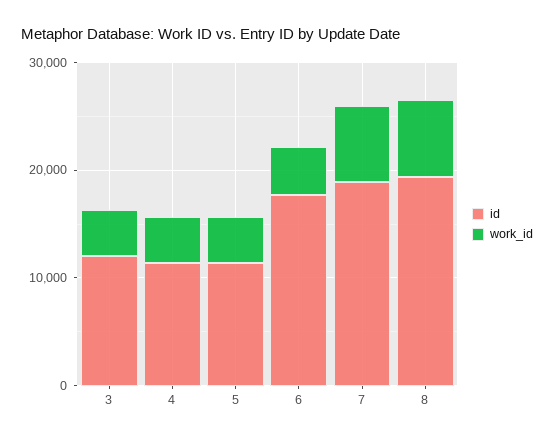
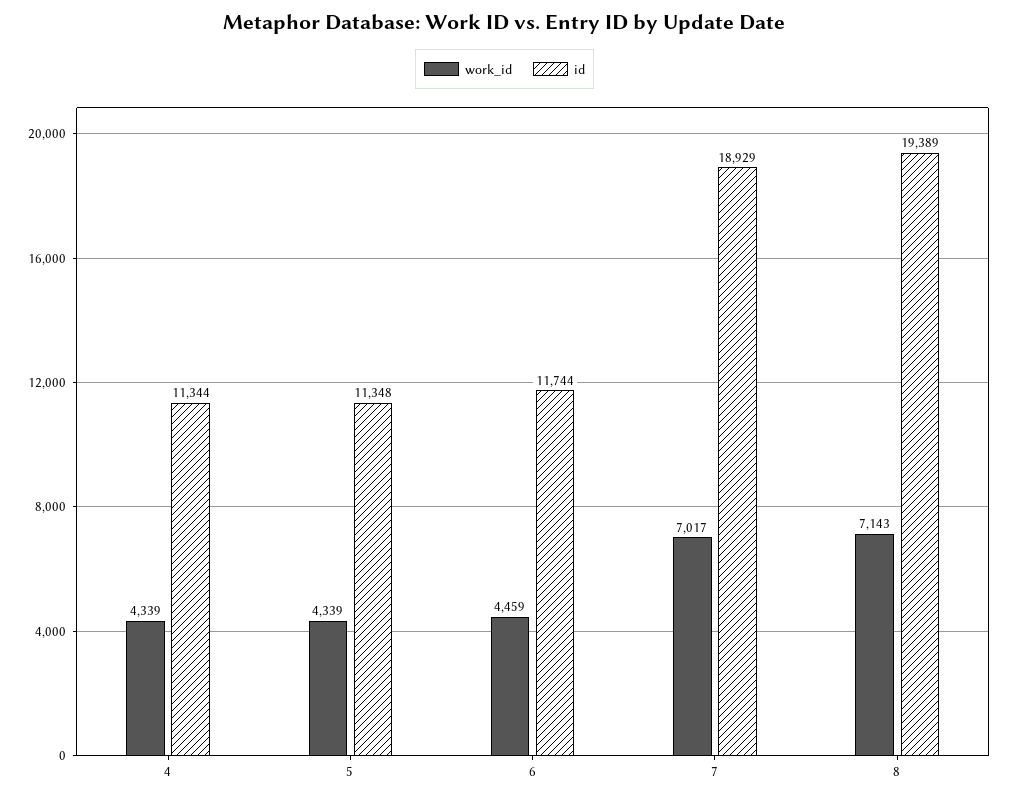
id, 3: 12000 -> none
work_id, 3: 4000 -> none
id, 6: 18000 -> 11744

